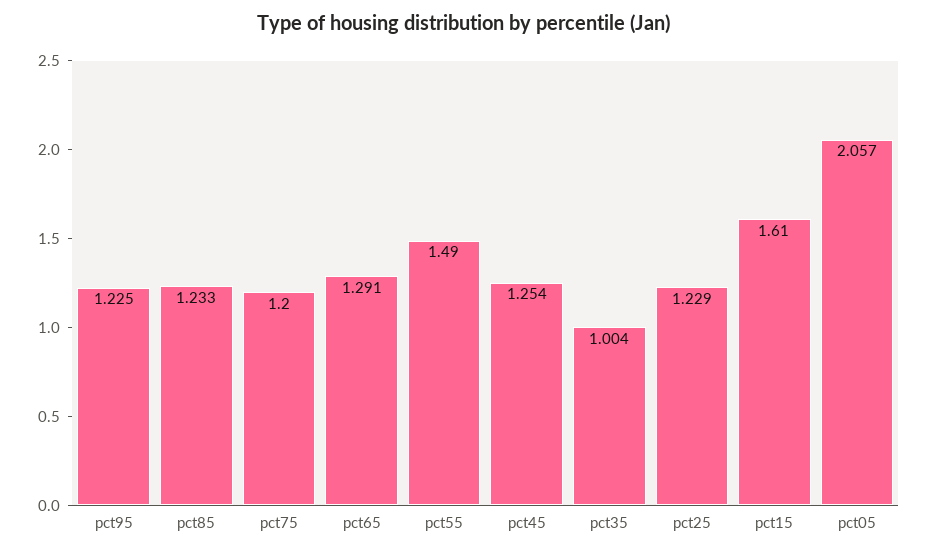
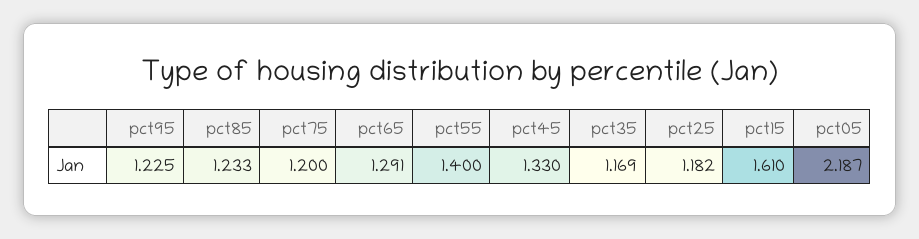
pct55: 1.49 -> 1.4
pct45: 1.254 -> 1.33
pct35: 1.004 -> 1.169
pct25: 1.229 -> 1.182
pct05: 2.057 -> 2.187

